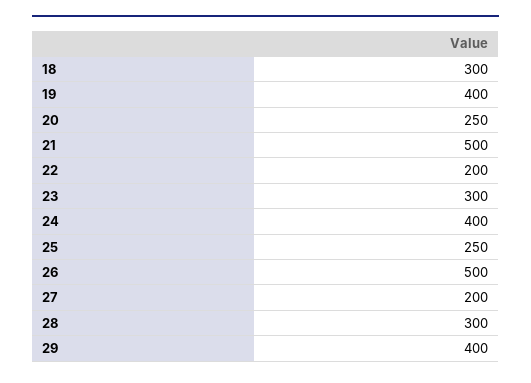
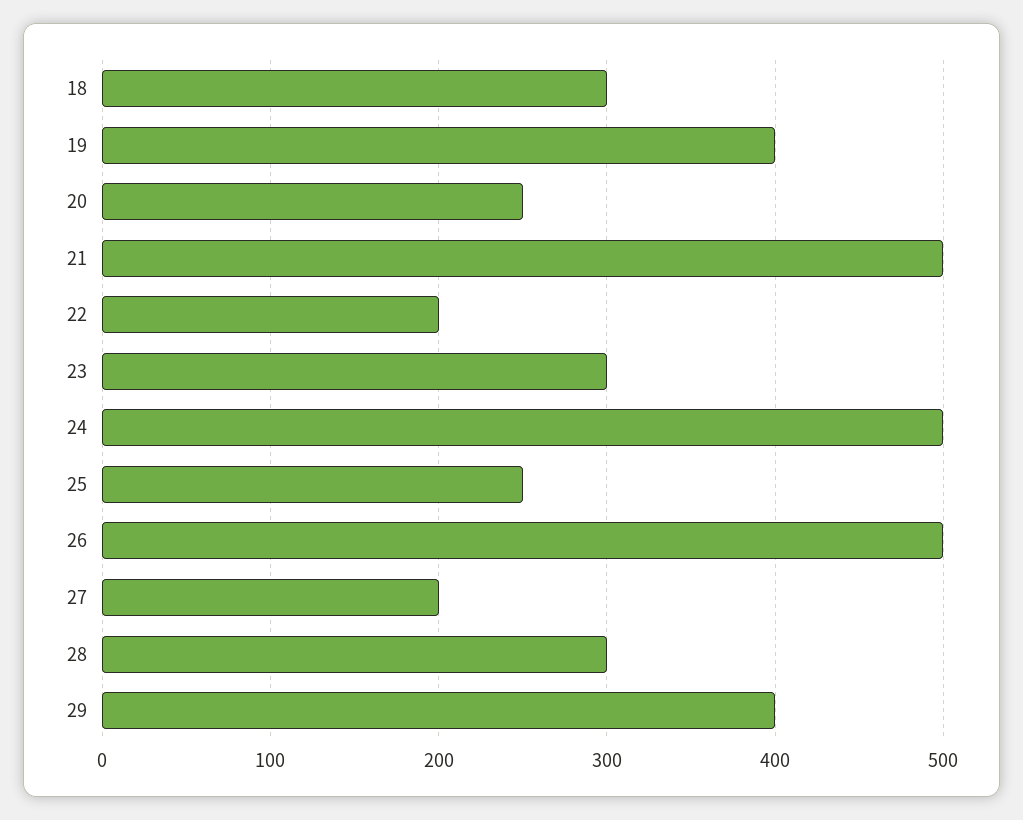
24: 400 -> 500

